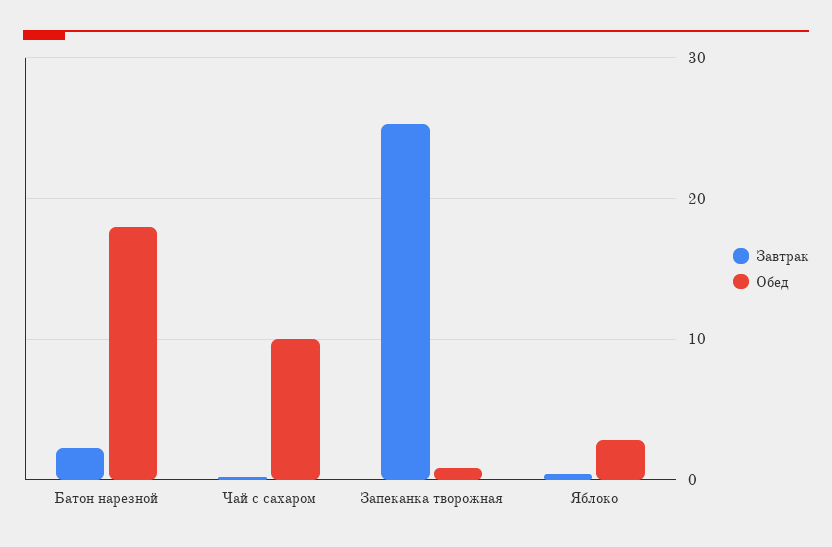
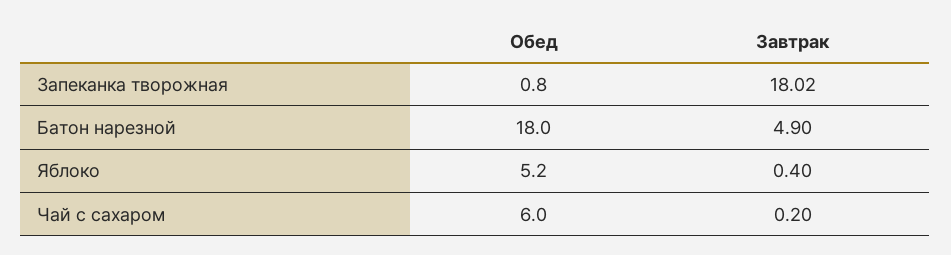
Завтрак, Батон нарезной: 2 -> 4.9
Обед, Чай с сахаром: 10 -> 6
Завтрак, Запеканка творожная: 25 -> 18.02
Обед, Яблоко: 3 -> 5.2

